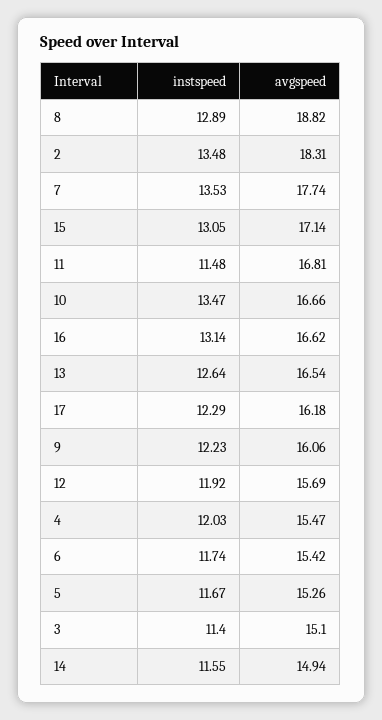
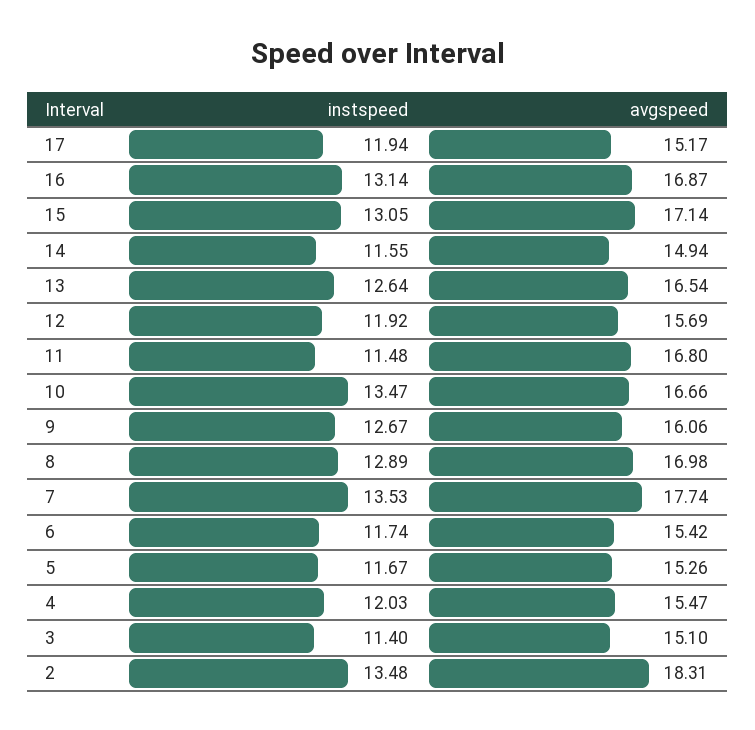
avgspeed, 8: 18.82 -> 16.98
avgspeed, 11: 16.81 -> 16.8
avgspeed, 16: 16.62 -> 16.87
instspeed, 17: 12.29 -> 11.94
avgspeed, 17: 16.18 -> 15.17
instspeed, 9: 12.23 -> 12.67

